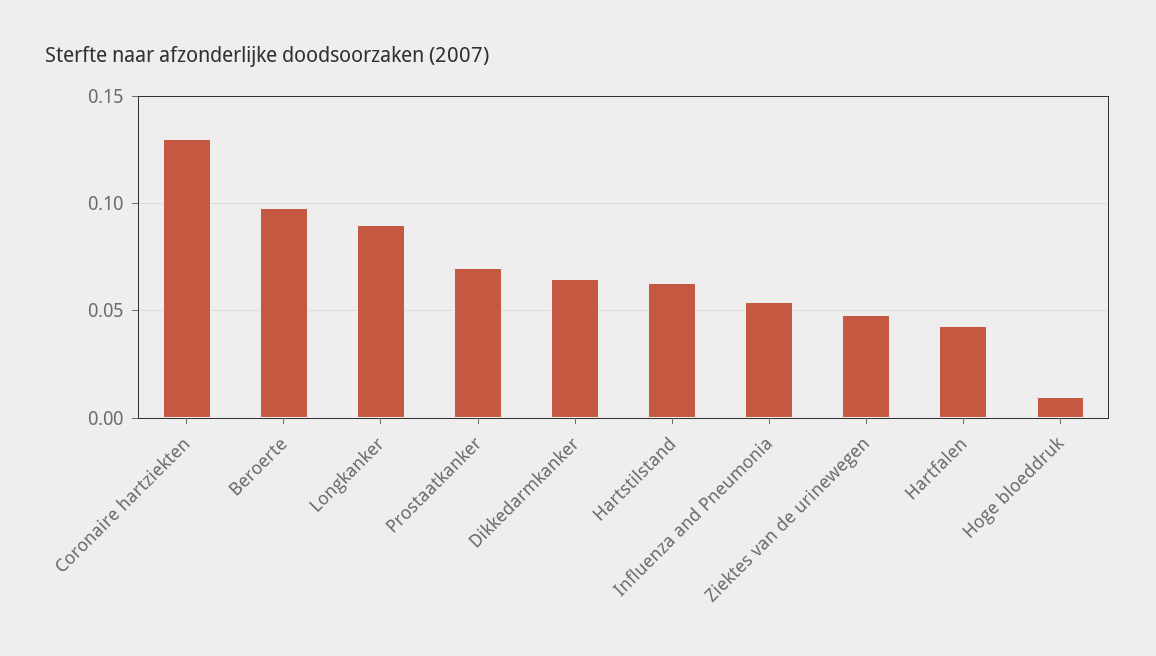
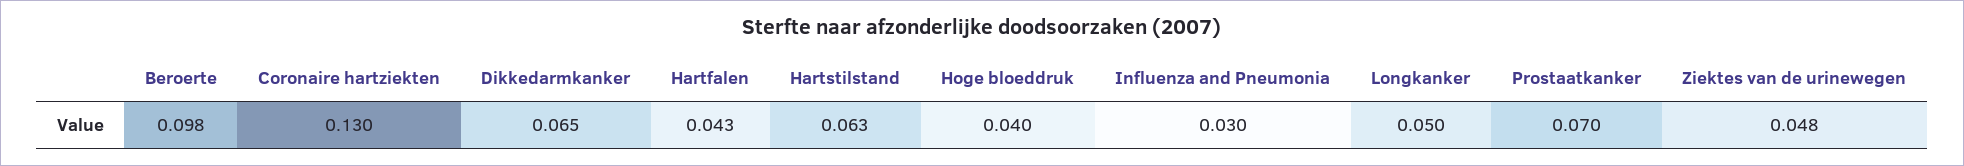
Longkanker: 0.09 -> 0.05
Influenza and Pneumonia: 0.055 -> 0.03
Hoge bloeddruk: 0.01 -> 0.04

